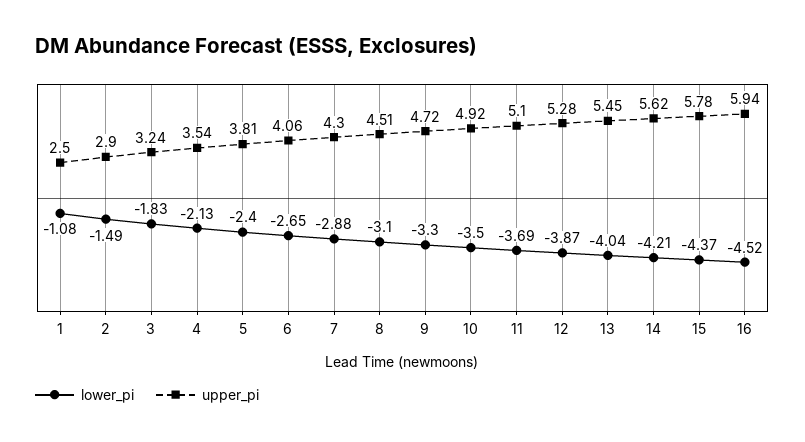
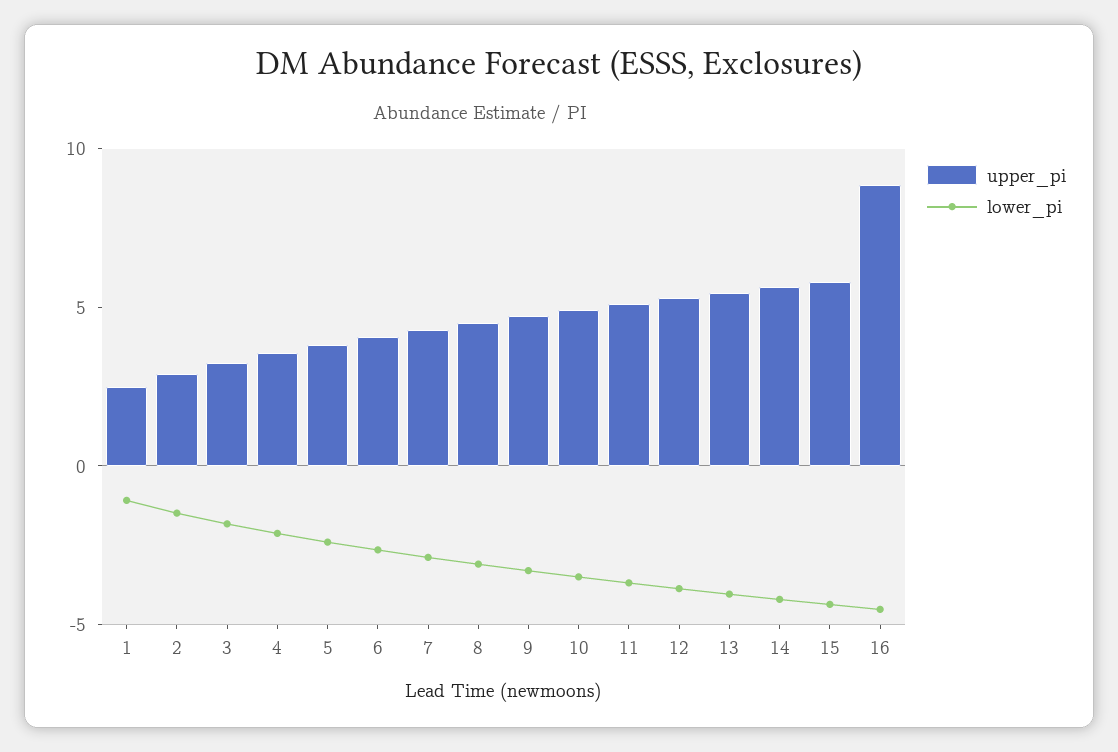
upper_pi, 16: 5.94 -> 9

